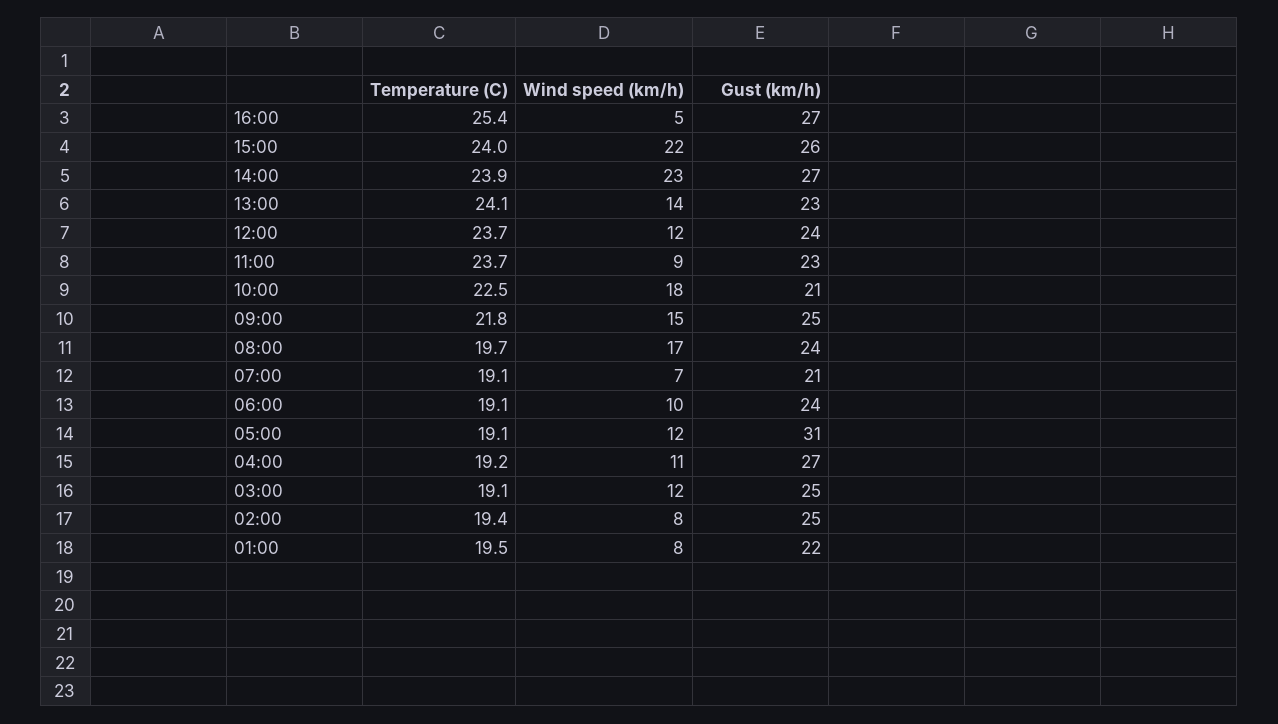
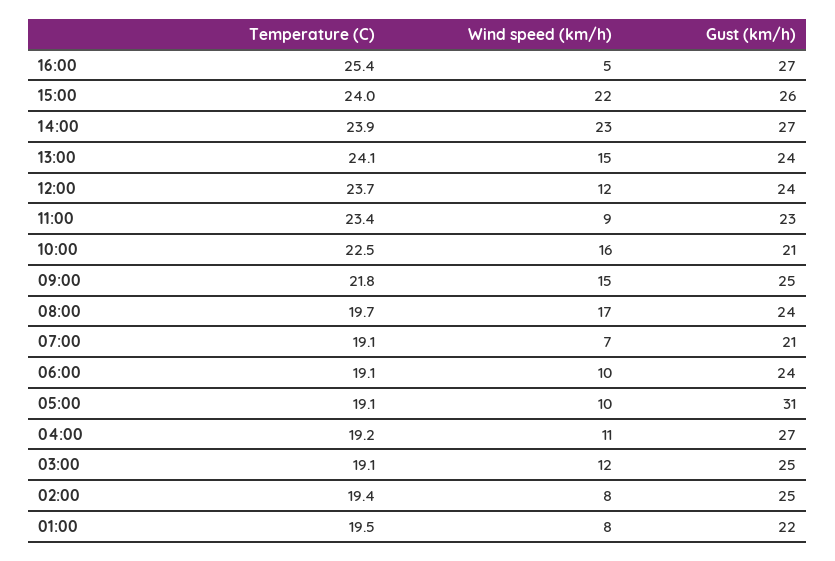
Wind speed (km/h), 13:00: 14 -> 15
Gust (km/h), 13:00: 23 -> 24
Temperature (C), 11:00: 23.7 -> 23.4
Wind speed (km/h), 10:00: 18 -> 16
Wind speed (km/h), 05:00: 12 -> 10

